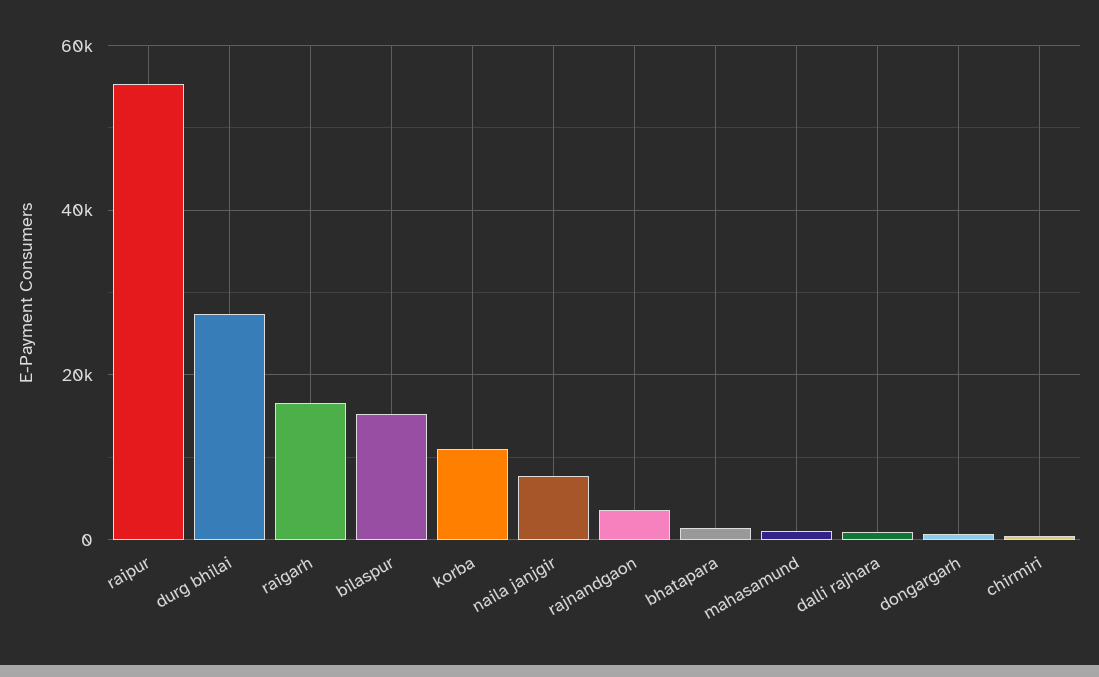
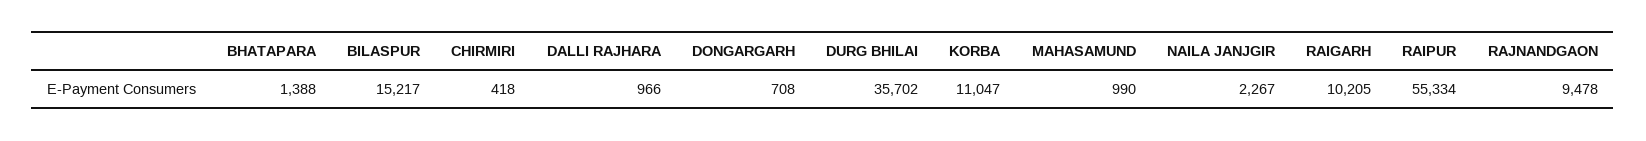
durg bhilai: 28000 -> 35702
raigarh: 16000 -> 10205
naila janjgir: 8000 -> 2267
rajnandgaon: 4000 -> 9478

